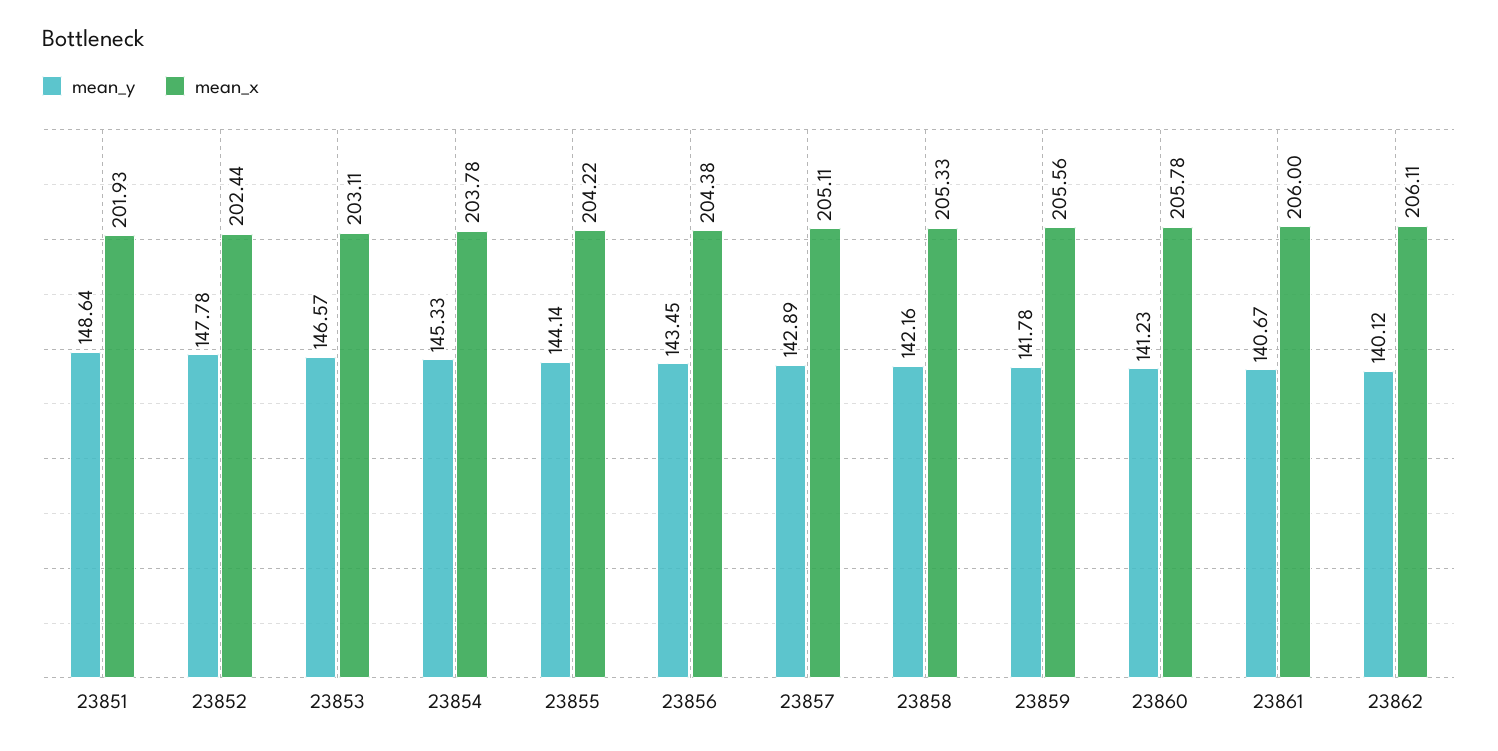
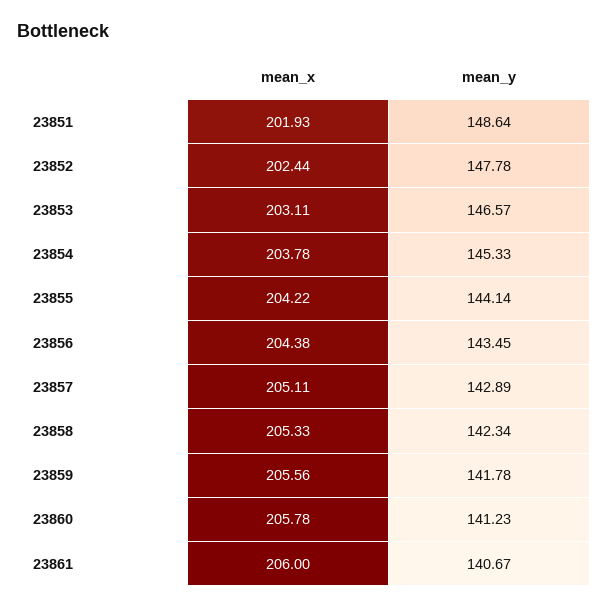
mean_y, 23858: 142.16 -> 142.34
mean_y, 23862: 140.12 -> none
mean_x, 23862: 206.11 -> none

